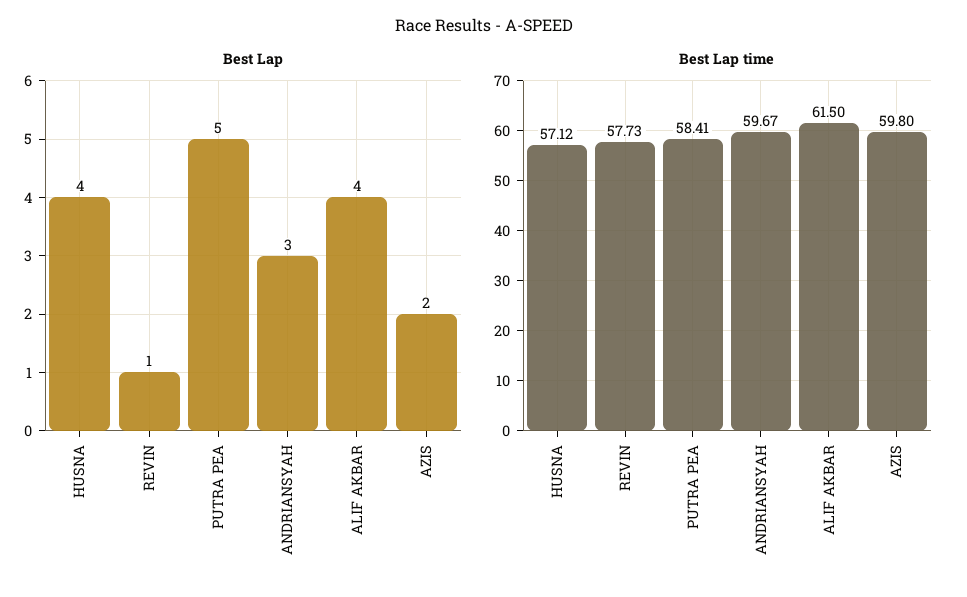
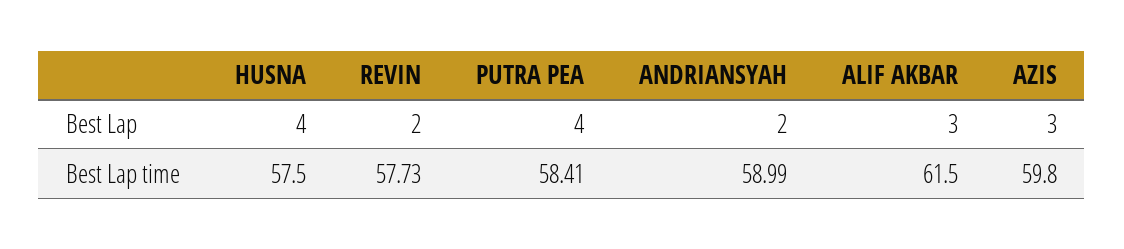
Best Lap, REVIN: 1 -> 2
Best Lap, PUTRA PEA: 5 -> 4
Best Lap, ANDRIANSYAH: 3 -> 2
Best Lap, ALIF AKBAR: 4 -> 3
Best Lap, AZIS: 2 -> 3
Best Lap time, HUSNA: 57.12 -> 57.5
Best Lap time, ANDRIANSYAH: 59.67 -> 58.99

